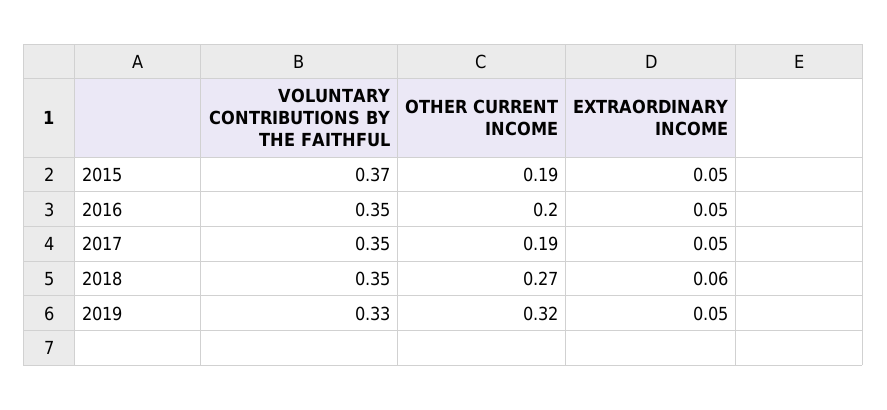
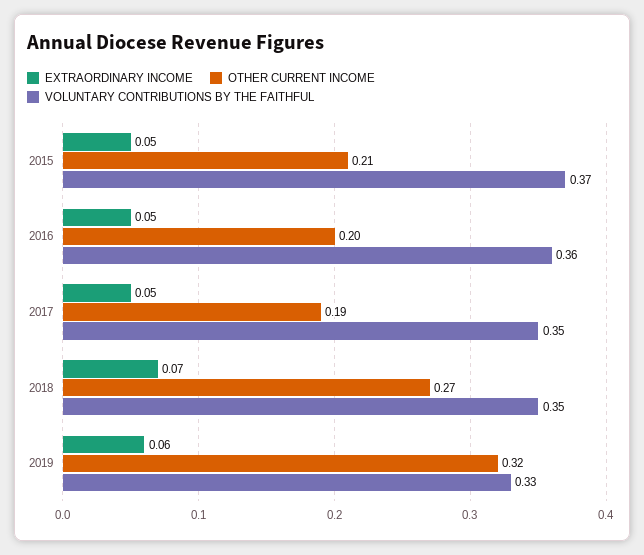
OTHER CURRENT INCOME, 2015: 0.19 -> 0.21
VOLUNTARY CONTRIBUTIONS BY THE FAITHFUL, 2016: 0.35 -> 0.36
EXTRAORDINARY INCOME, 2018: 0.06 -> 0.07
EXTRAORDINARY INCOME, 2019: 0.05 -> 0.06

